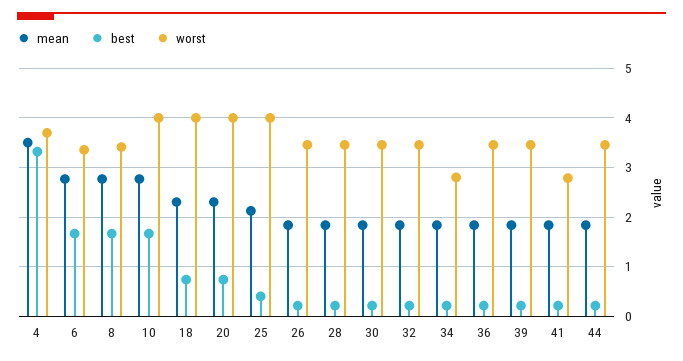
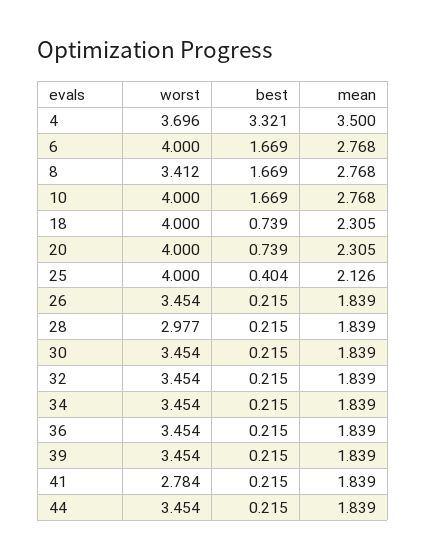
worst, 6: 3.4 -> 4
worst, 28: 3.4 -> 2.977
worst, 34: 2.8 -> 3.454

